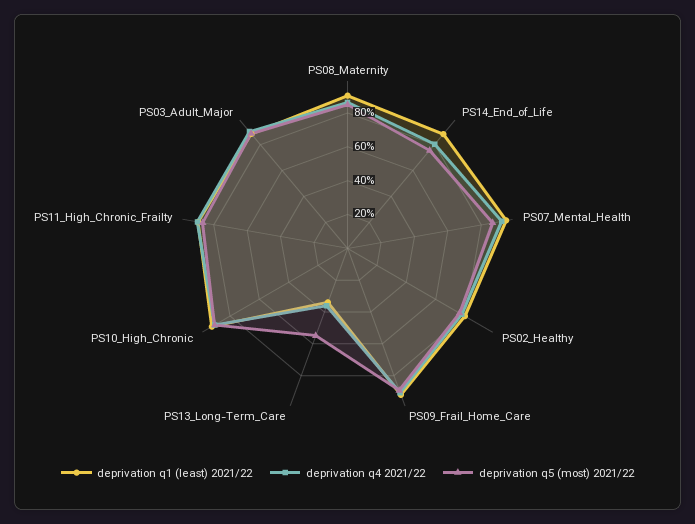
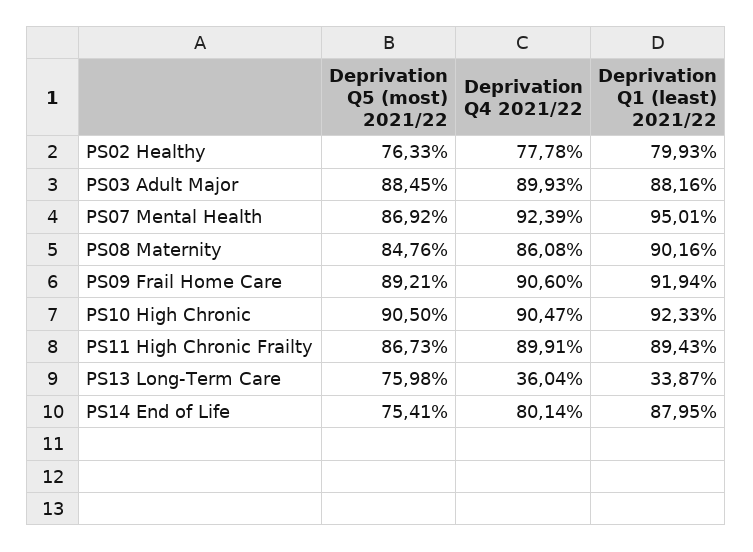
deprivation q5 (most) 2021/22, PS13_Long-Term_Care: 55 -> 75.98

